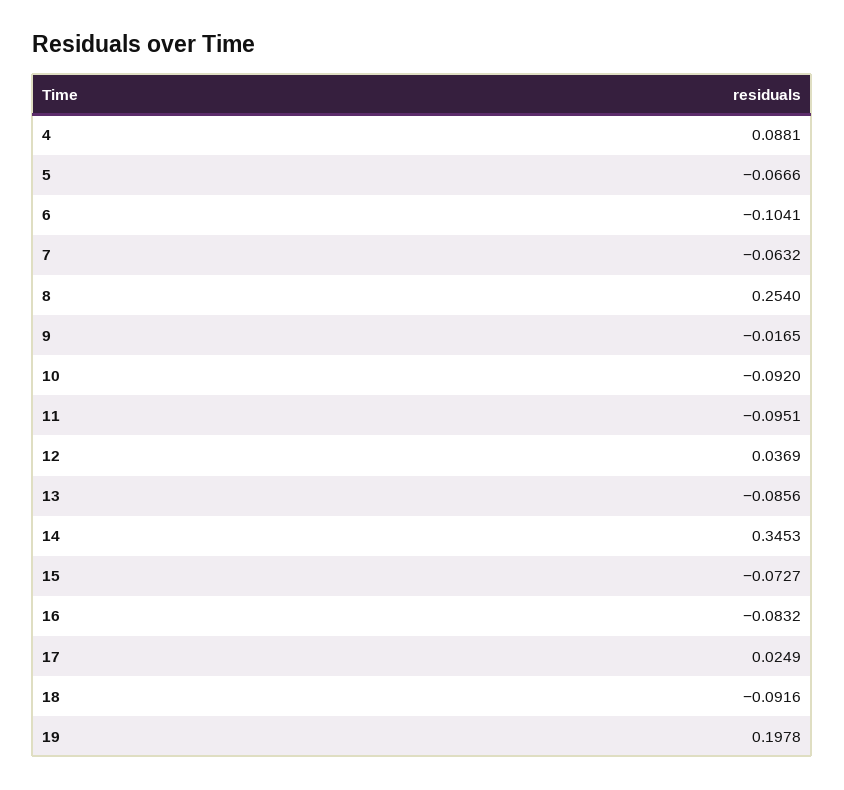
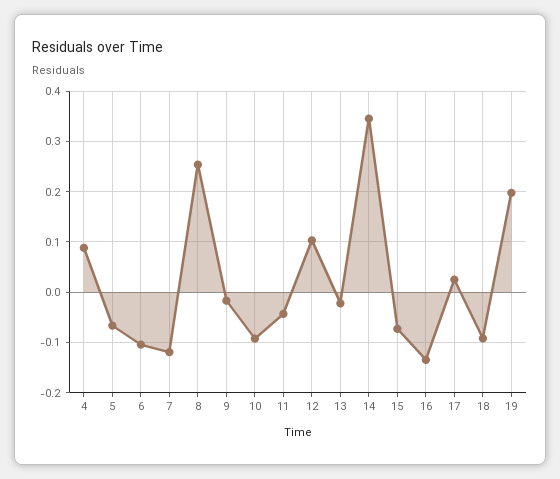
7: -0.0632 -> -0.12
11: -0.0951 -> -0.04
12: 0.0369 -> 0.1
13: -0.0856 -> -0.02
16: -0.0832 -> -0.14

